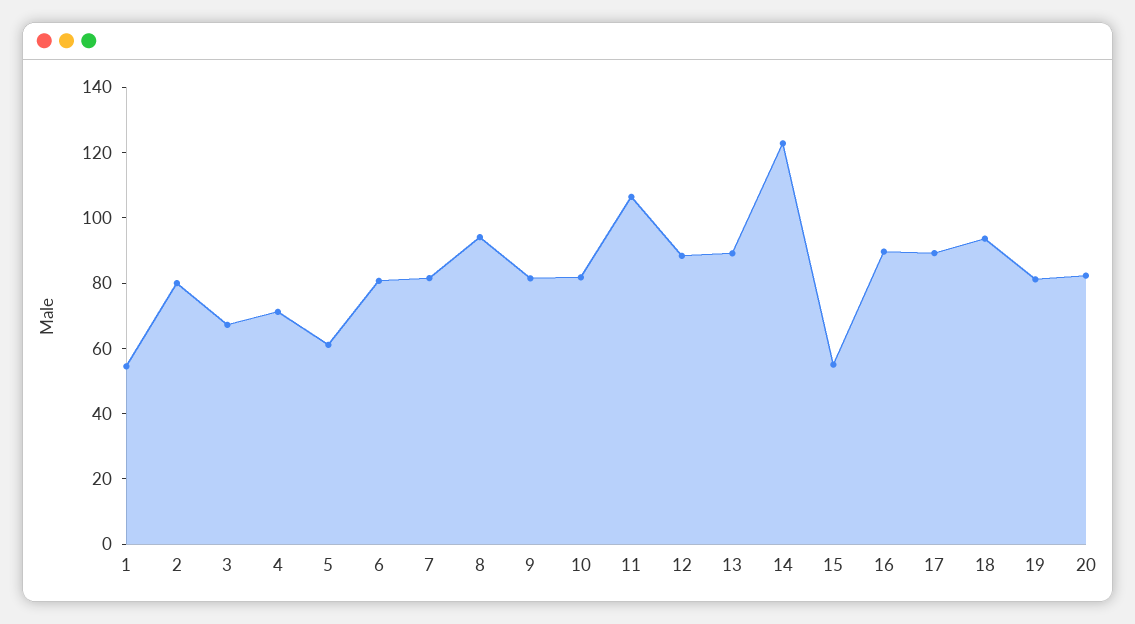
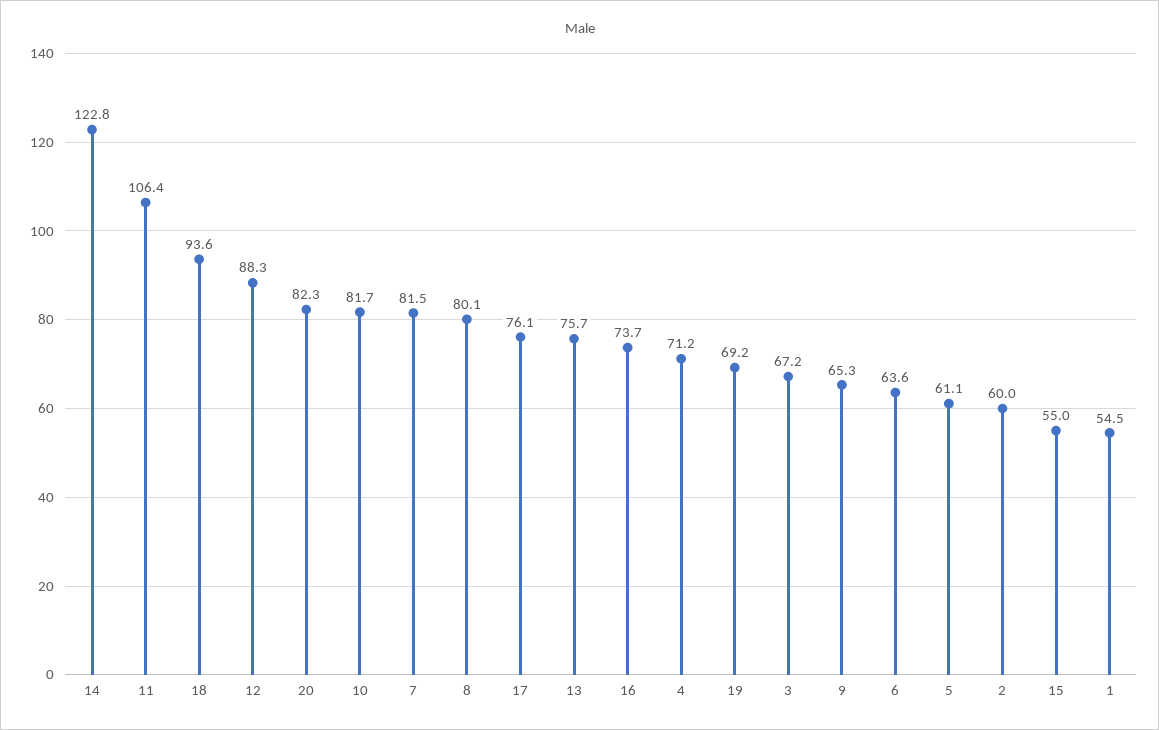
2: 80 -> 60
6: 80 -> 63.6
8: 95 -> 80.1
9: 80 -> 65.3
13: 90 -> 75.7
16: 90 -> 73.7
17: 90 -> 76.1
19: 80 -> 69.2

